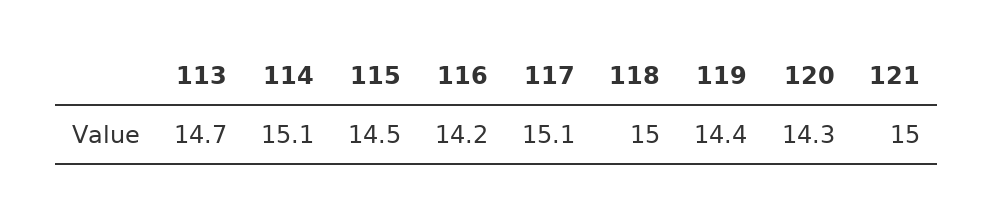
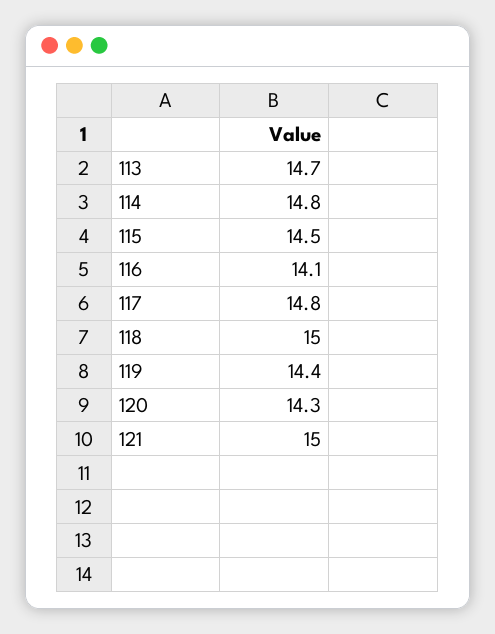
114: 15.1 -> 14.8
116: 14.2 -> 14.1
117: 15.1 -> 14.8

